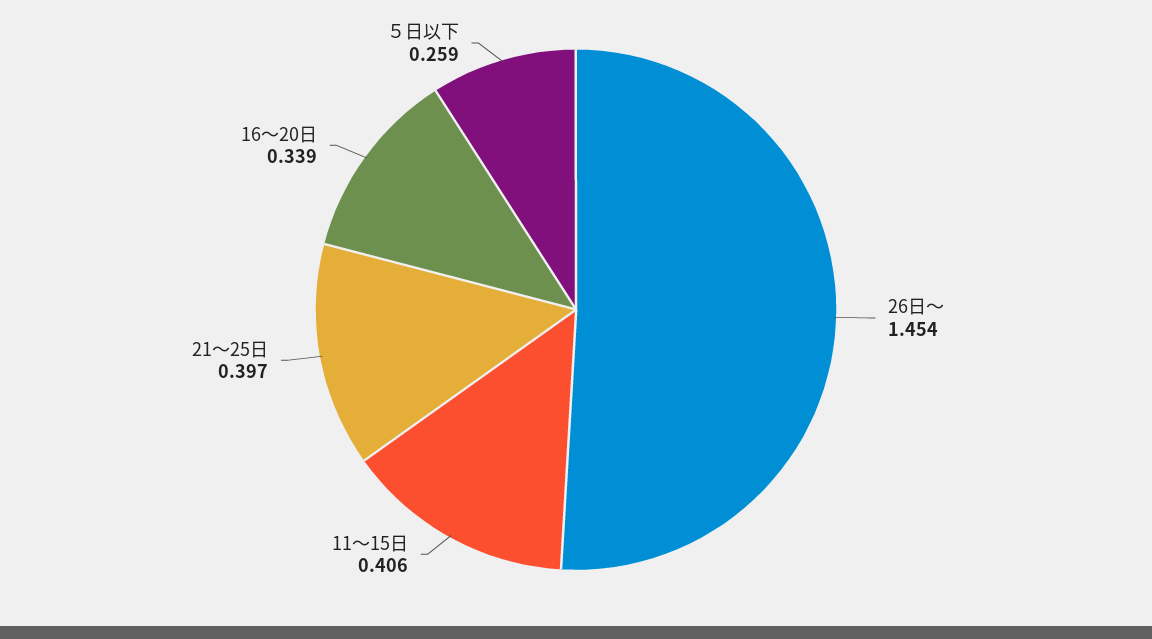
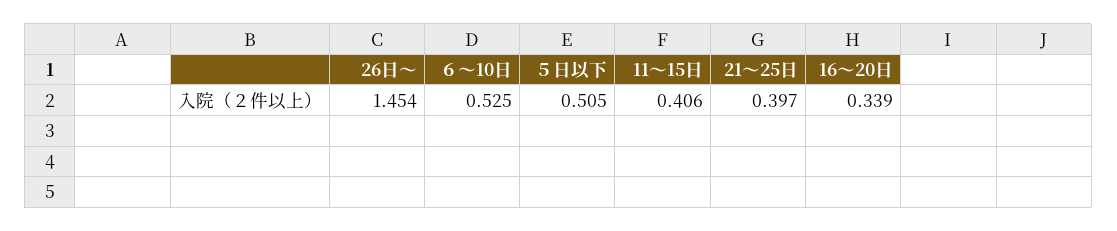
５日以下: 0.259 -> 0.505
６～10日: none -> 0.525

